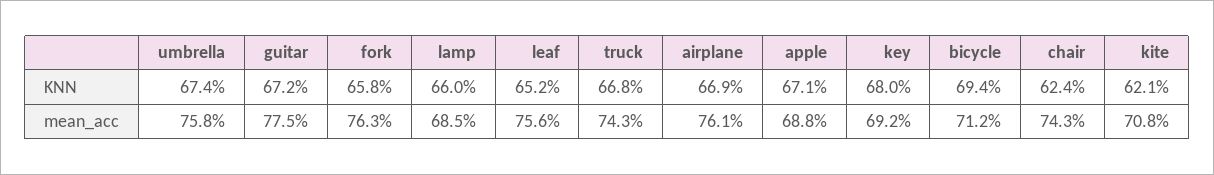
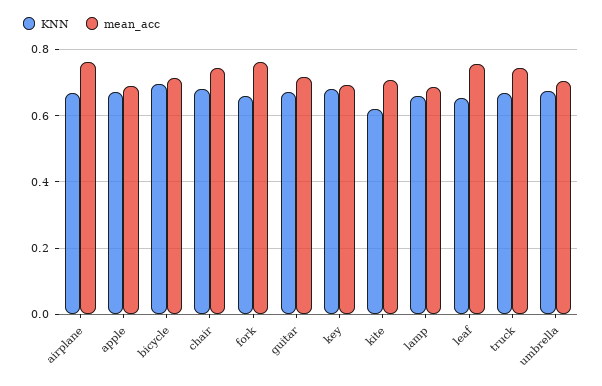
KNN, chair: 0.624 -> 0.68
mean_acc, umbrella: 0.758 -> 0.7
mean_acc, guitar: 0.775 -> 0.72

